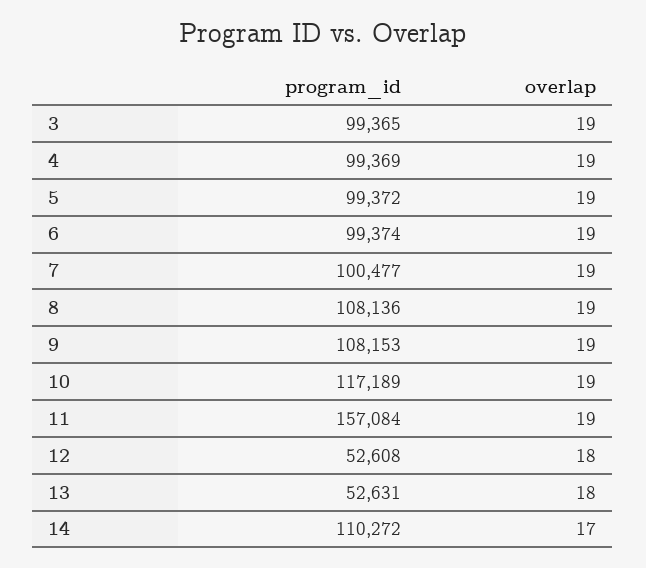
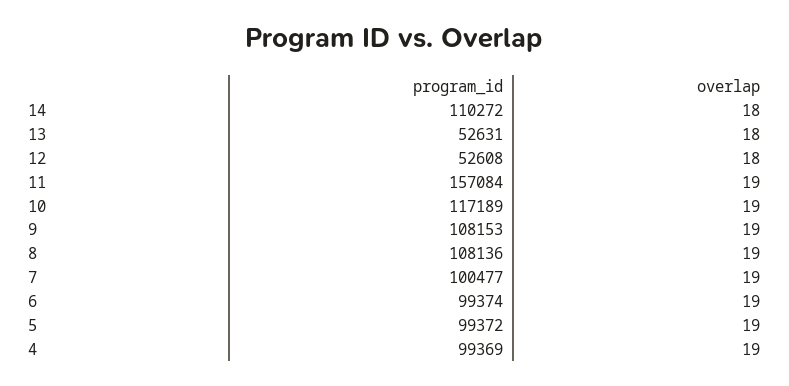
program_id, 3: 99365 -> none
overlap, 3: 19 -> none
overlap, 14: 17 -> 18

